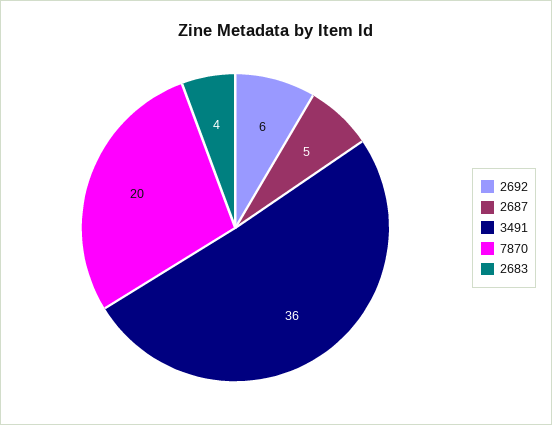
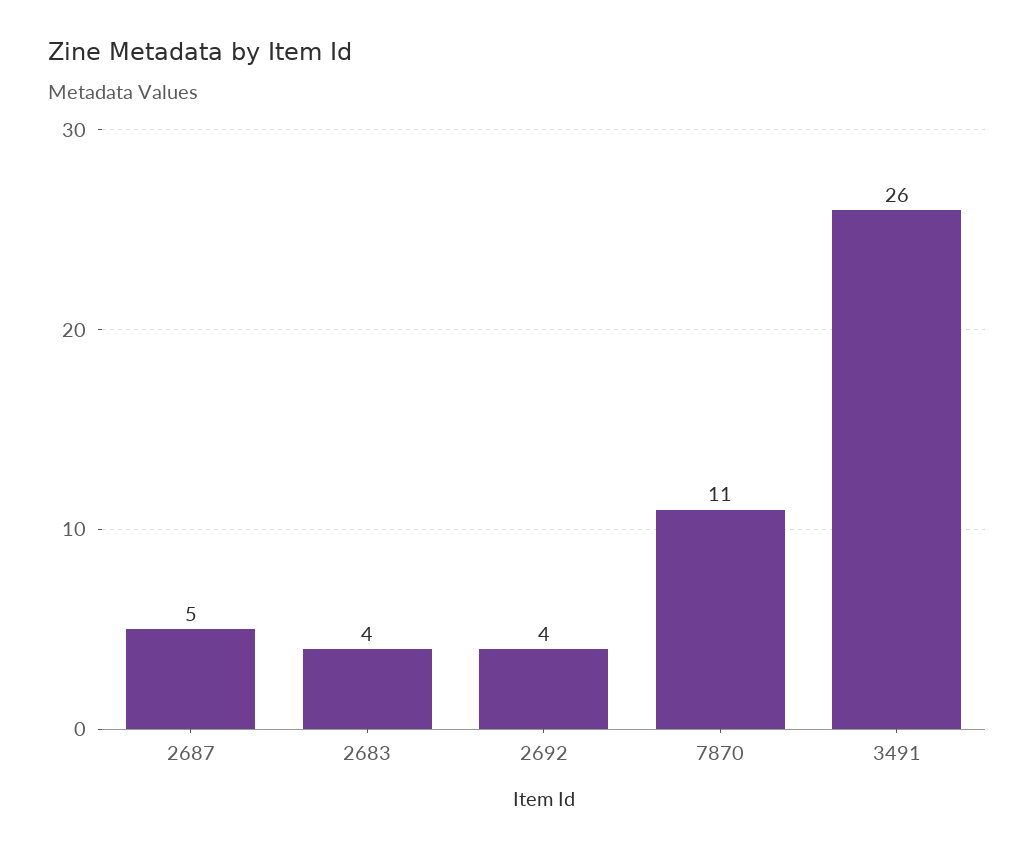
2692: 6 -> 4
3491: 36 -> 26
7870: 20 -> 11

